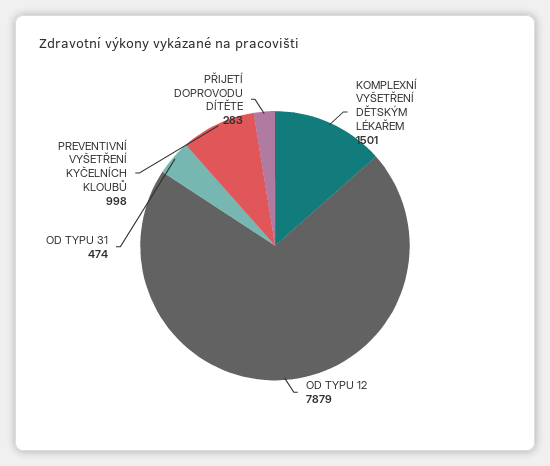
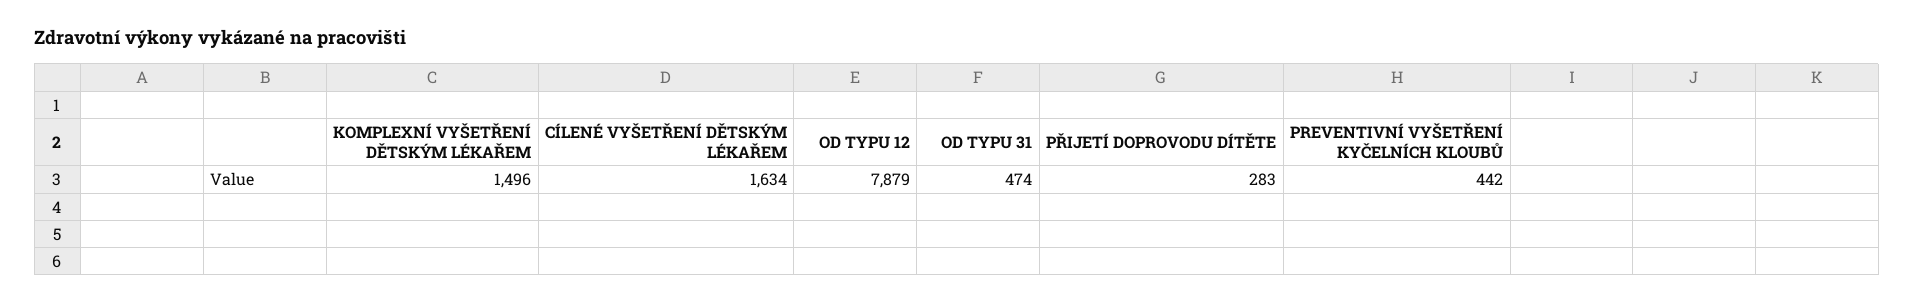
KOMPLEXNÍ VYŠETŘENÍ DĚTSKÝM LÉKAŘEM: 1501 -> 1496
PREVENTIVNÍ VYŠETŘENÍ KYČELNÍCH KLOUBŮ: 998 -> 442
CÍLENÉ VYŠETŘENÍ DĚTSKÝM LÉKAŘEM: none -> 1634

